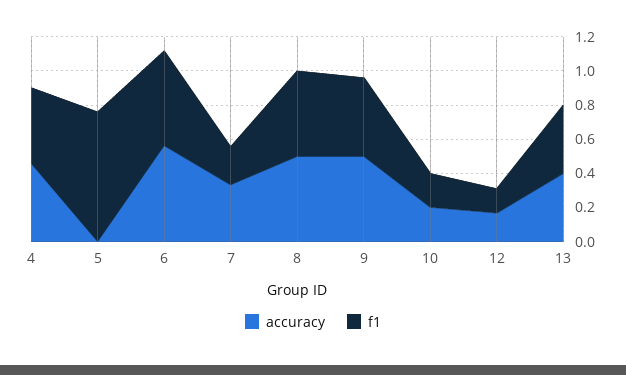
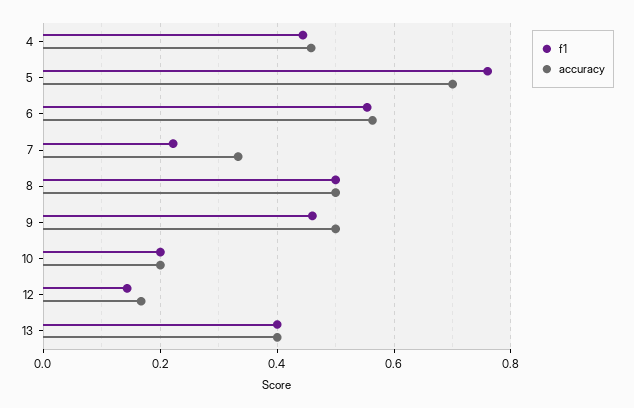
accuracy, 5: 0 -> 0.7

